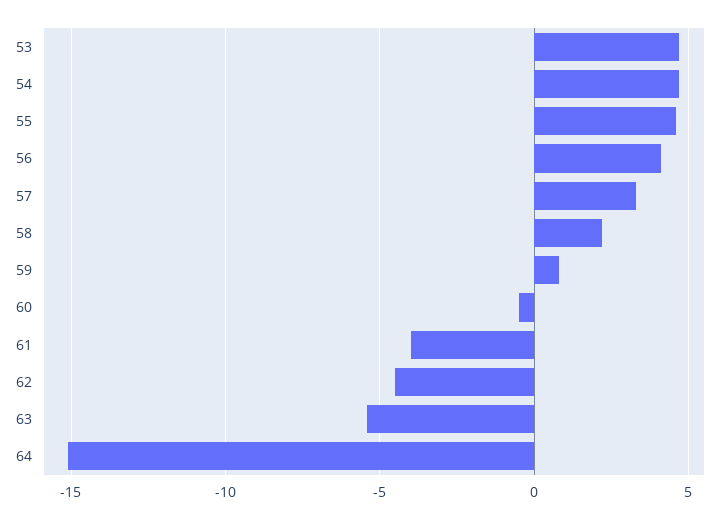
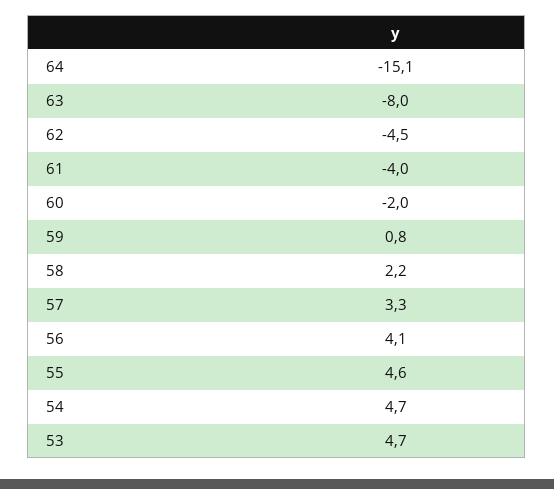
60: -0.5 -> -2
63: -5.5 -> -8

